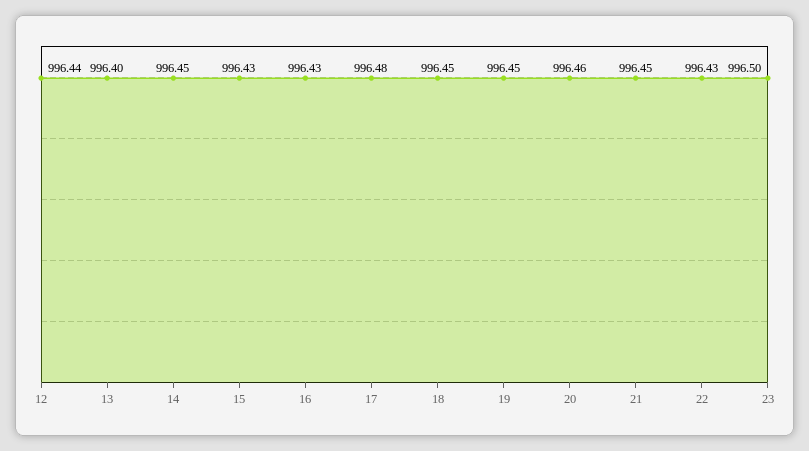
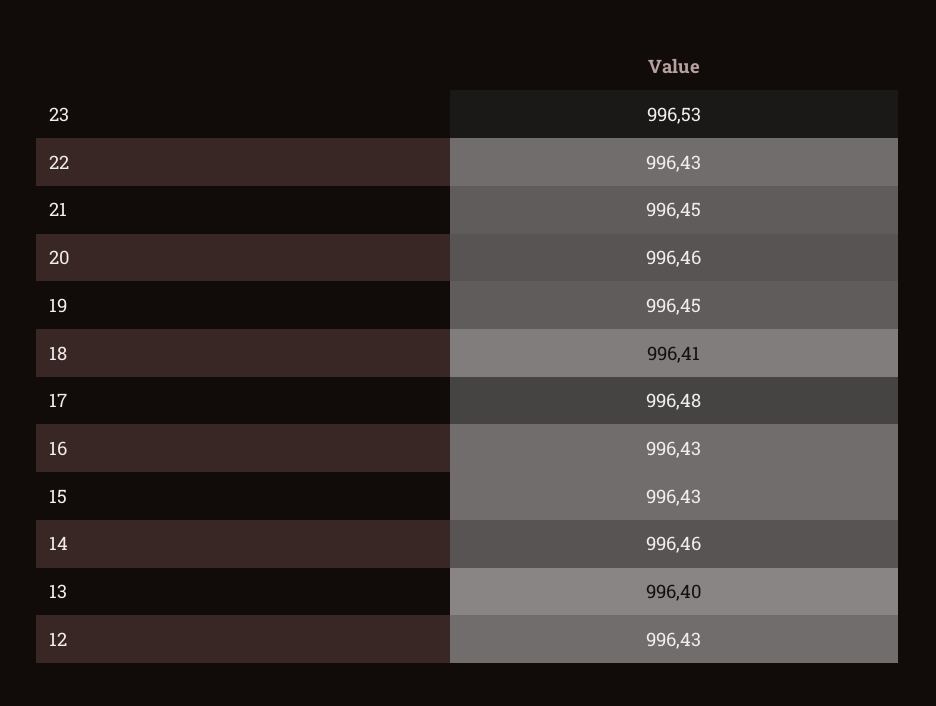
12: 996.44 -> 996.43
14: 996.45 -> 996.46
18: 996.45 -> 996.41
23: 996.5 -> 996.53

